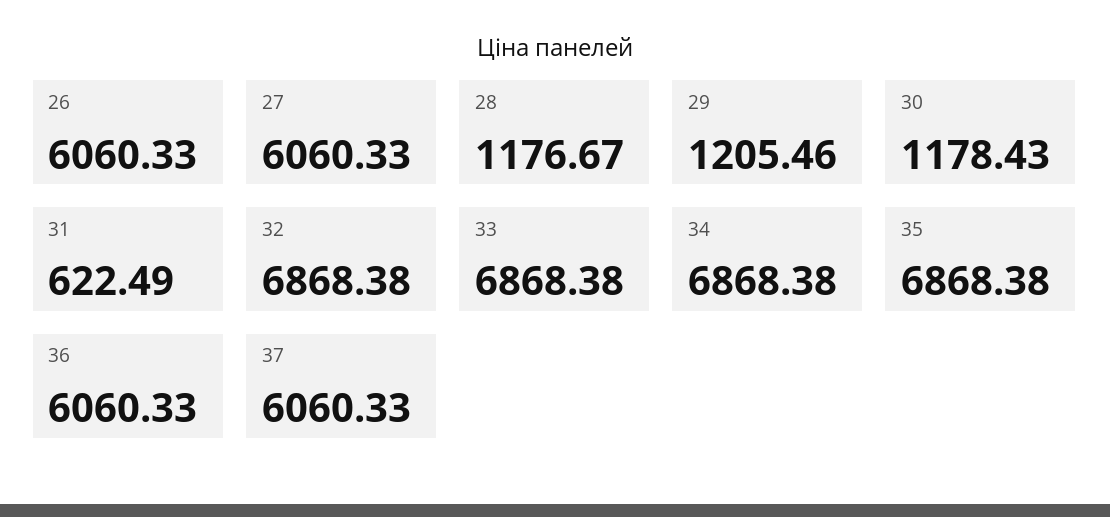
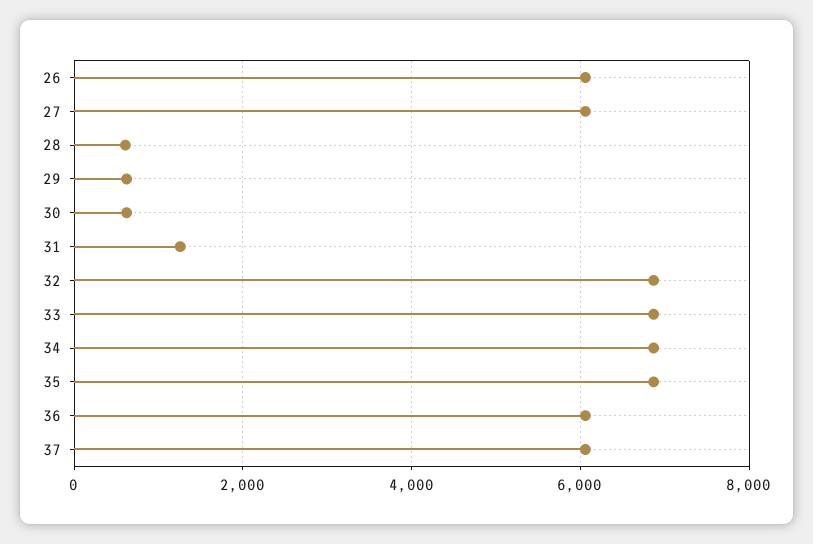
28: 1176.67 -> 600
29: 1205.46 -> 600
30: 1178.43 -> 600
31: 622.49 -> 1200

